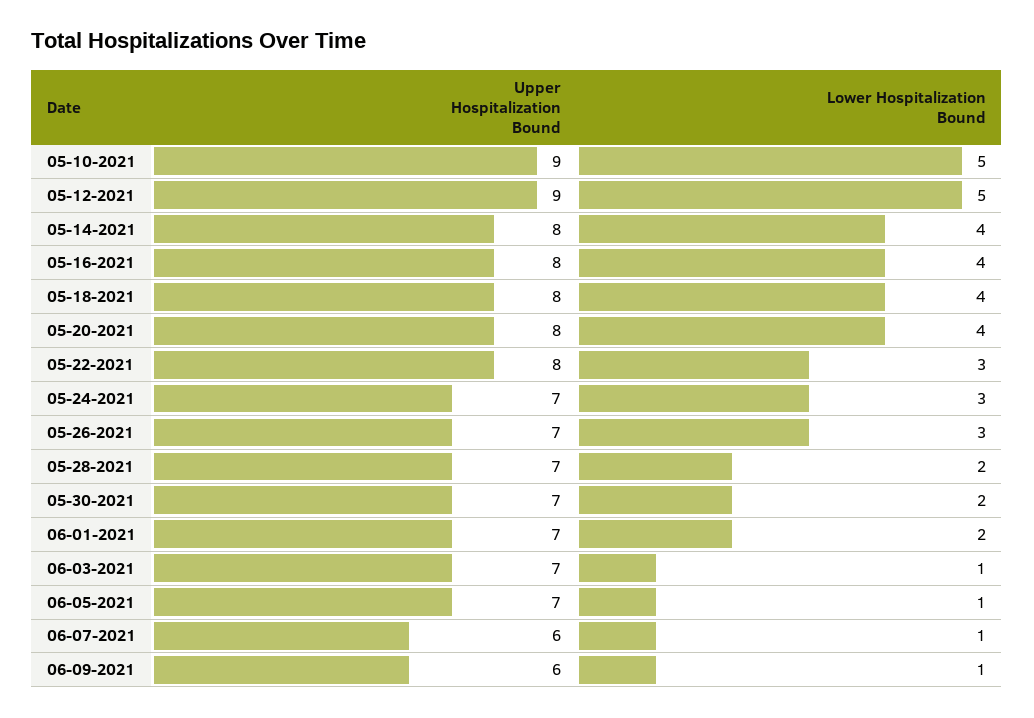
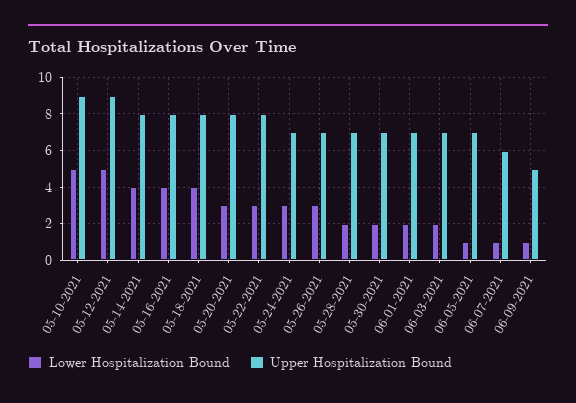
Lower Hospitalization Bound, 05-20-2021: 4 -> 3
Lower Hospitalization Bound, 06-03-2021: 1 -> 2
Upper Hospitalization Bound, 06-09-2021: 6 -> 5

